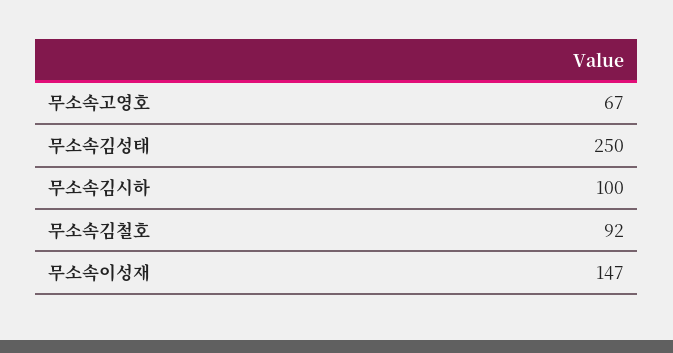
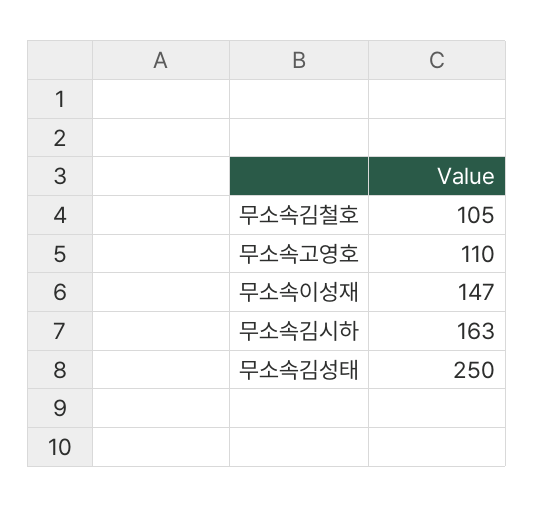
무소속고영호: 67 -> 110
무소속김시하: 100 -> 163
무소속김철호: 92 -> 105

